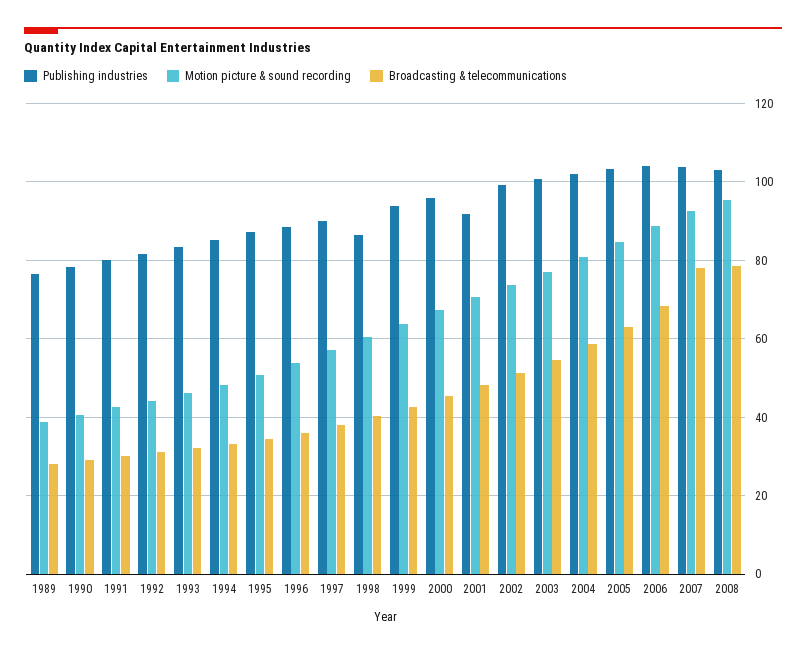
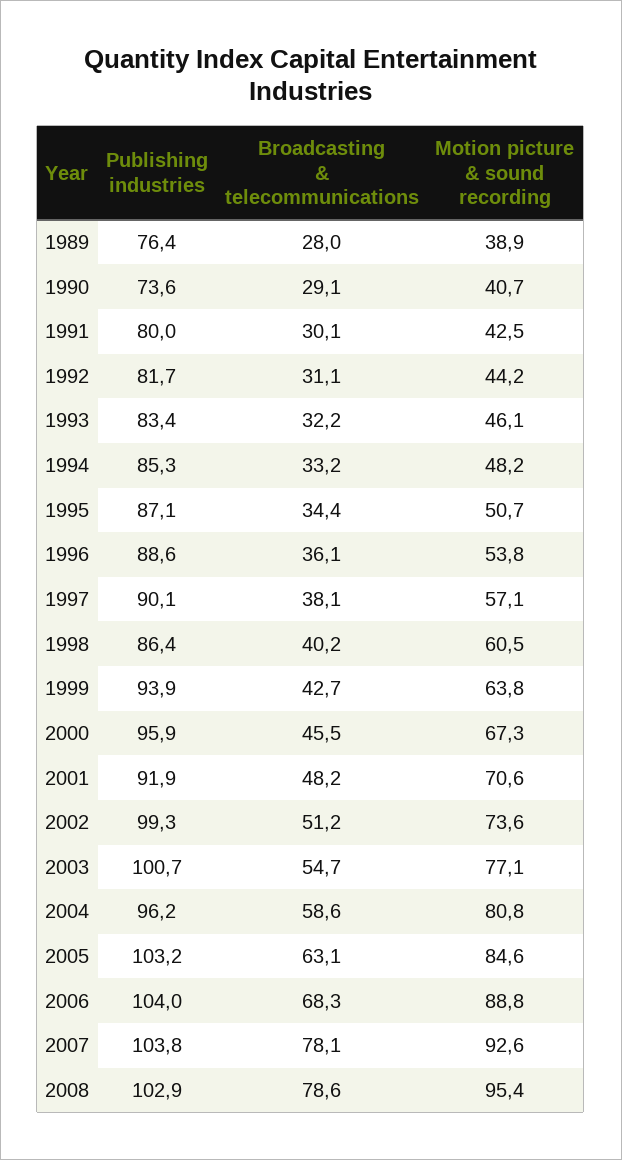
Publishing industries, 1990: 78 -> 73.6
Publishing industries, 2004: 102 -> 96.2

